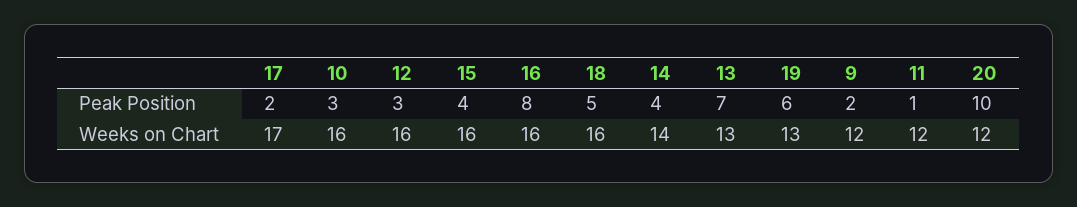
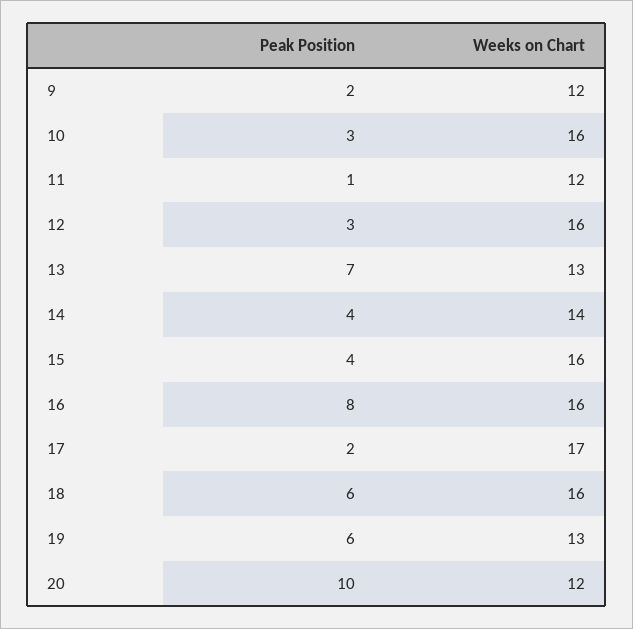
18, Peak Position: 5 -> 6

